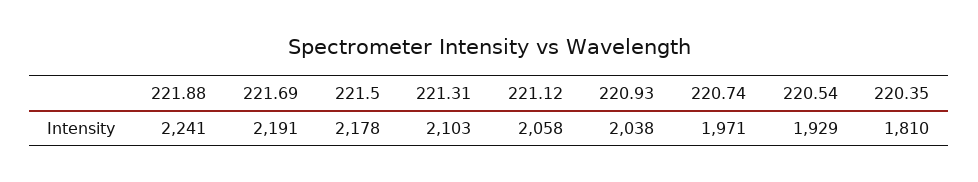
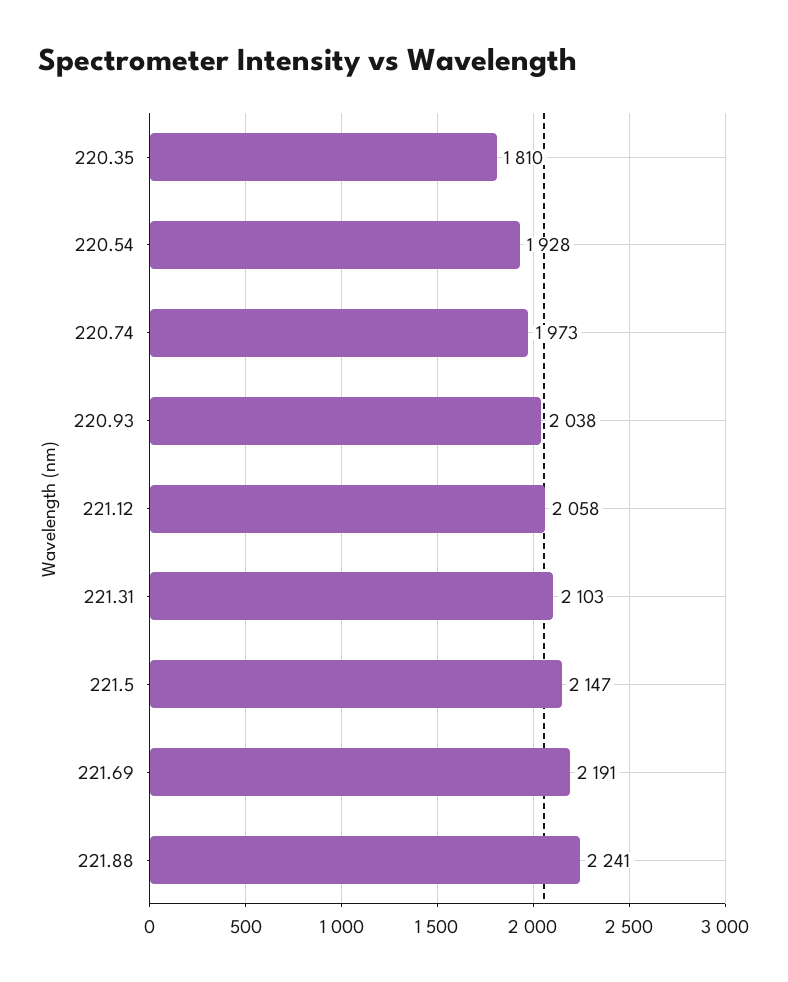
221.5: 2178 -> 2147
220.74: 1971 -> 1973
220.54: 1929 -> 1928

